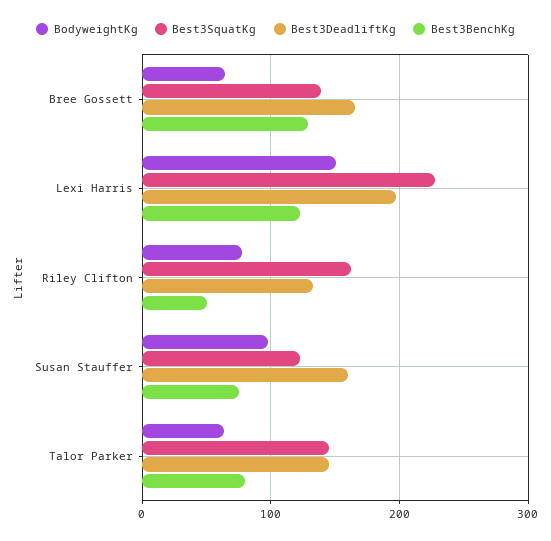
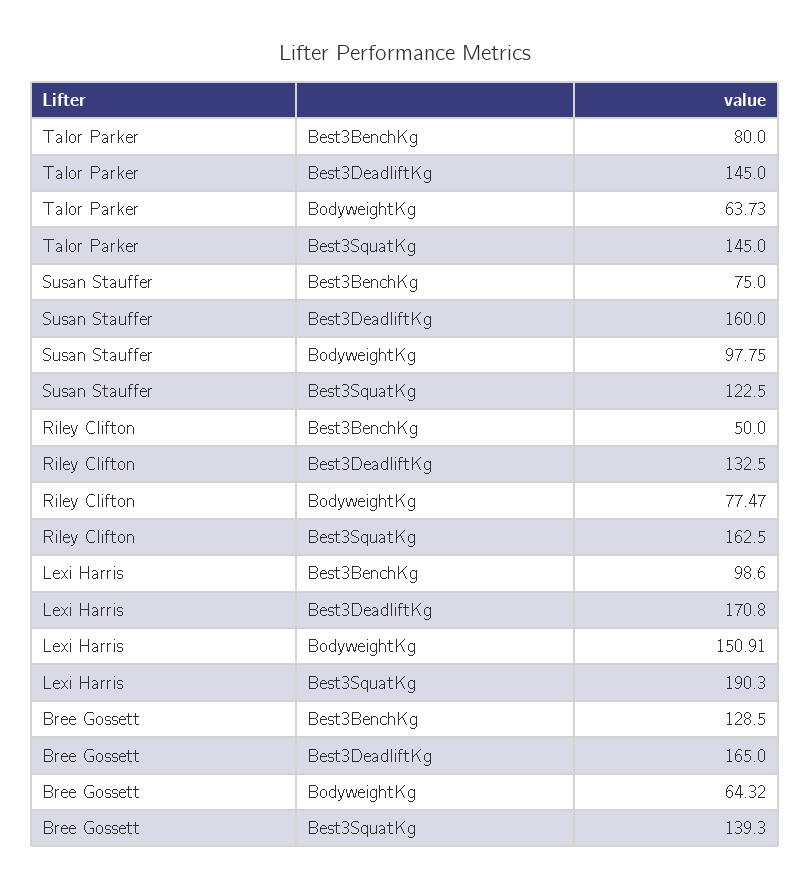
Best3SquatKg, Lexi Harris: 230 -> 190.3
Best3DeadliftKg, Lexi Harris: 200 -> 170.8
Best3BenchKg, Lexi Harris: 120 -> 98.6

